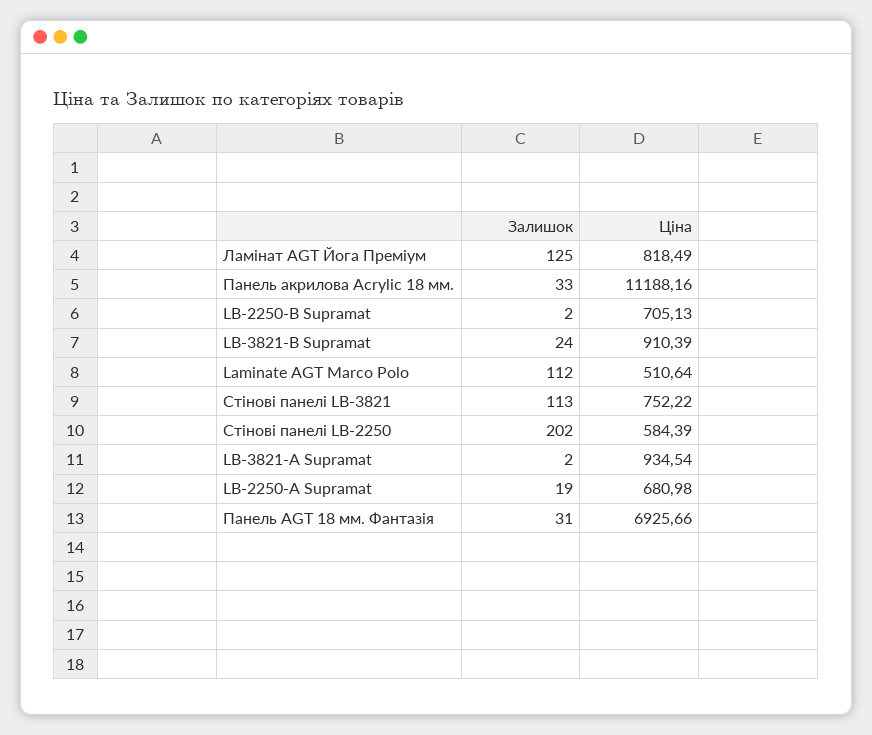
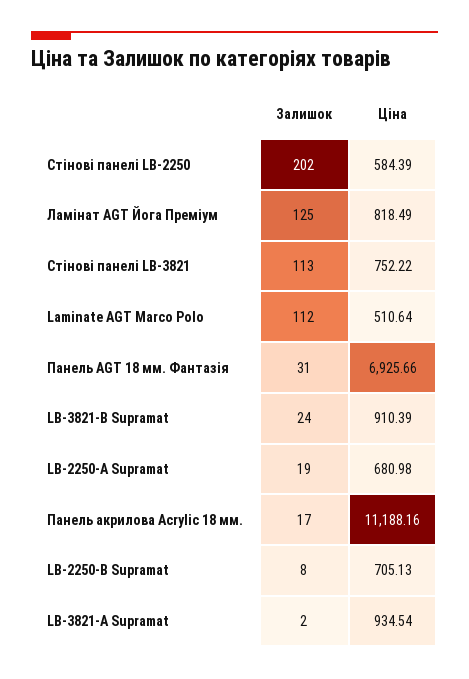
Залишок, Панель акрилова Acrylic 18 мм.: 33 -> 17
Залишок, LB-2250-В Supramat: 2 -> 8

